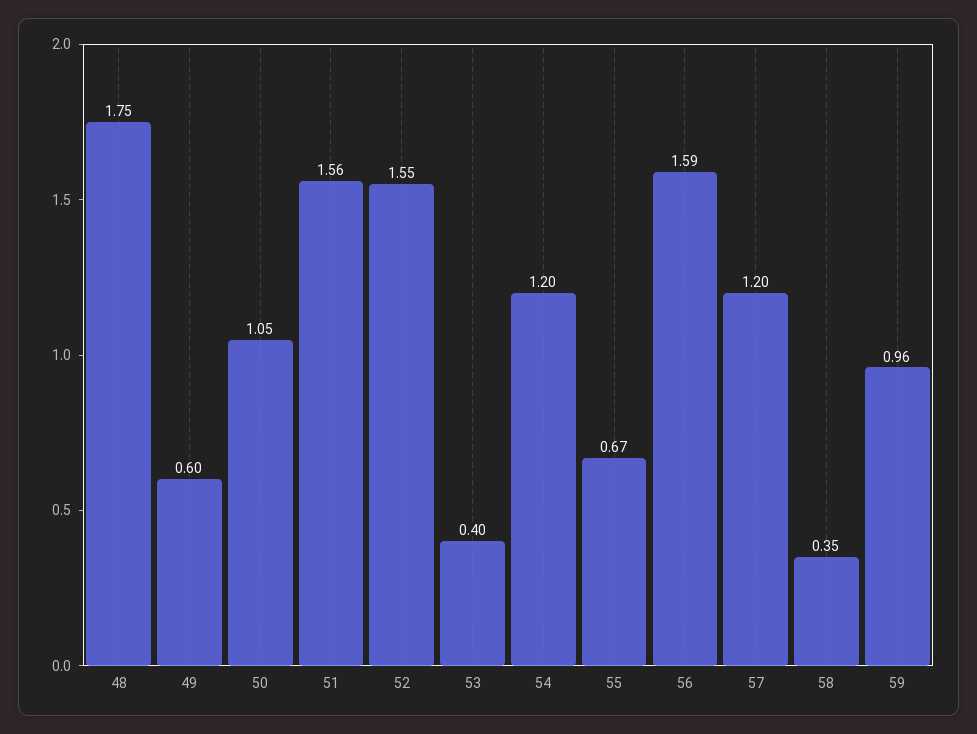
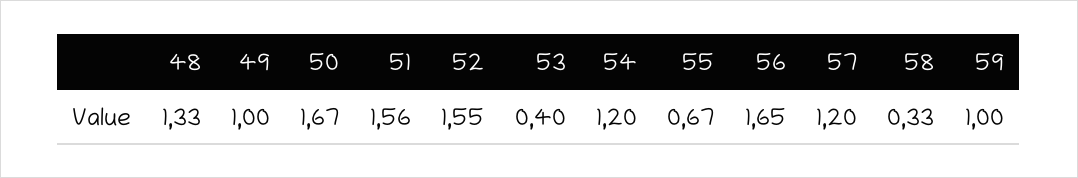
48: 1.75 -> 1.33
49: 0.6 -> 1
50: 1.05 -> 1.67
56: 1.59 -> 1.65
58: 0.35 -> 0.33
59: 0.96 -> 1

